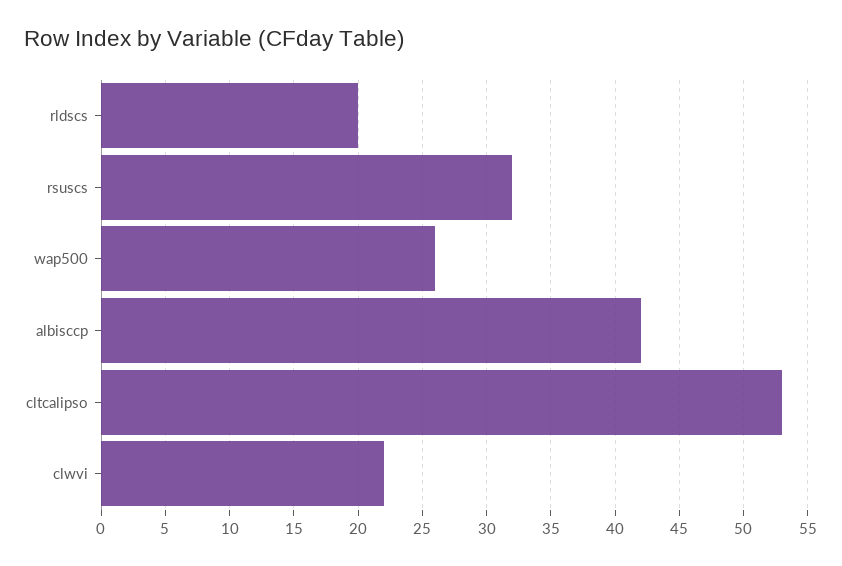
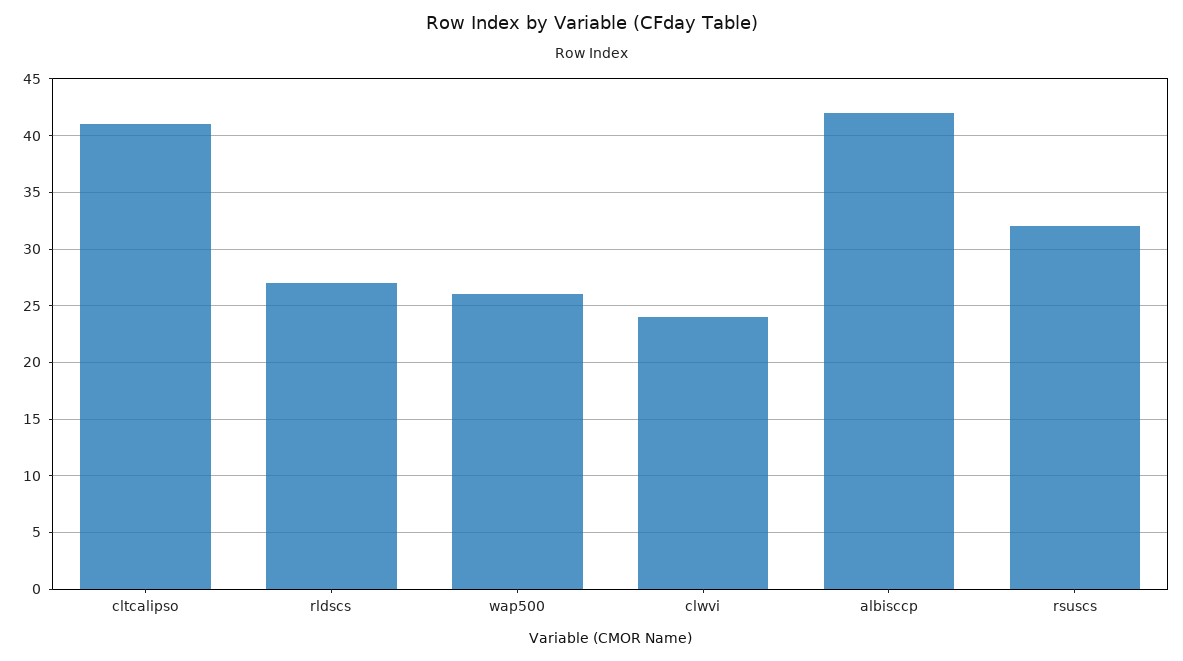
rldscs: 20 -> 27
cltcalipso: 53 -> 41
clwvi: 22 -> 24

